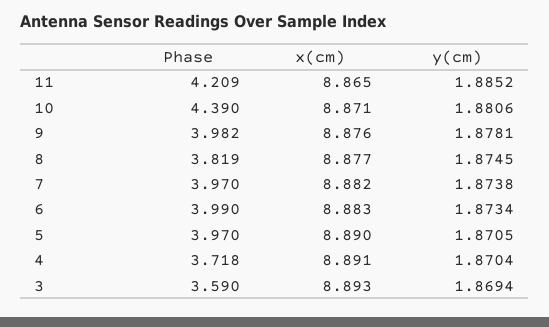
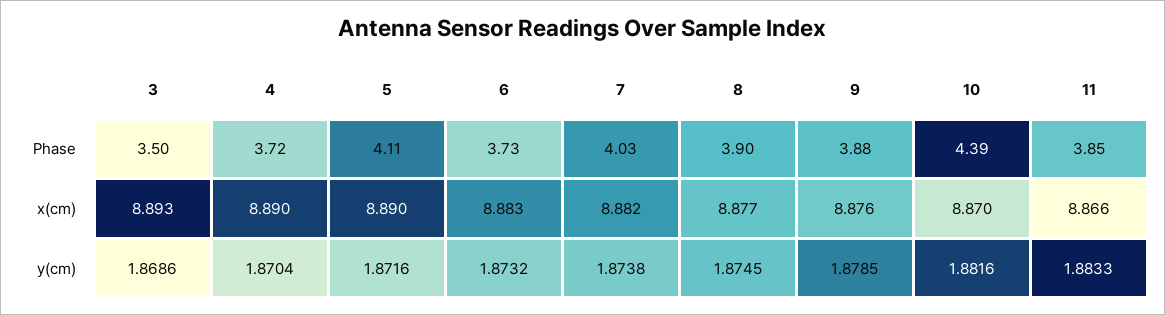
Phase, 11: 4.209 -> 3.85
x(cm), 11: 8.865 -> 8.866
y(cm), 11: 1.8852 -> 1.8833
x(cm), 10: 8.871 -> 8.87
y(cm), 10: 1.8806 -> 1.8816
Phase, 9: 3.982 -> 3.88
y(cm), 9: 1.8781 -> 1.8785
Phase, 8: 3.819 -> 3.9
Phase, 7: 3.97 -> 4.03
Phase, 6: 3.99 -> 3.73
y(cm), 6: 1.8734 -> 1.8732
Phase, 5: 3.97 -> 4.11
y(cm), 5: 1.8705 -> 1.8716
x(cm), 4: 8.891 -> 8.89
Phase, 3: 3.59 -> 3.5
y(cm), 3: 1.8694 -> 1.8686

